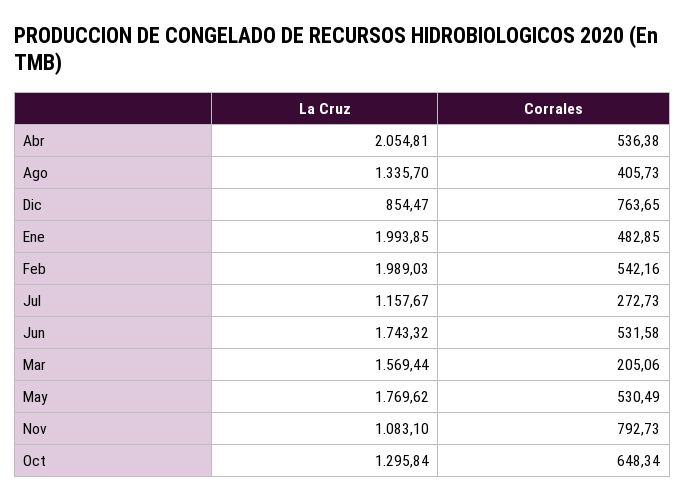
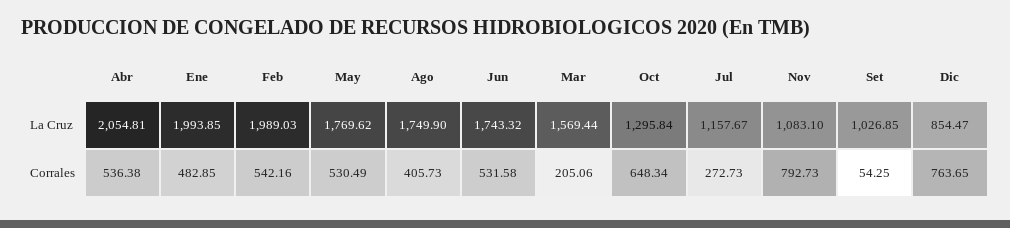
La Cruz, Ago: 1335.7 -> 1749.9
La Cruz, Set: none -> 1026.85
Corrales, Set: none -> 54.25

